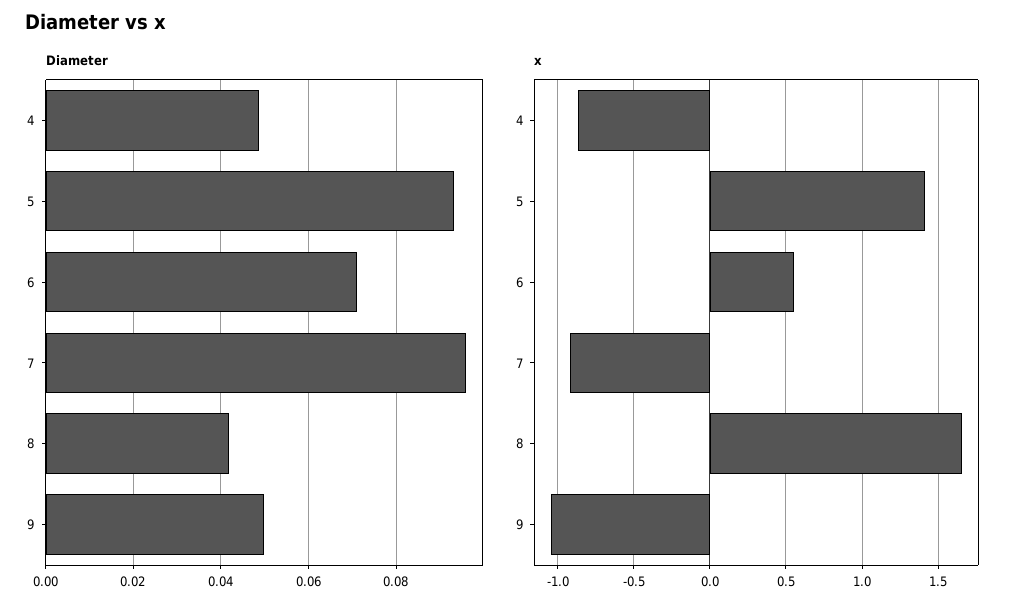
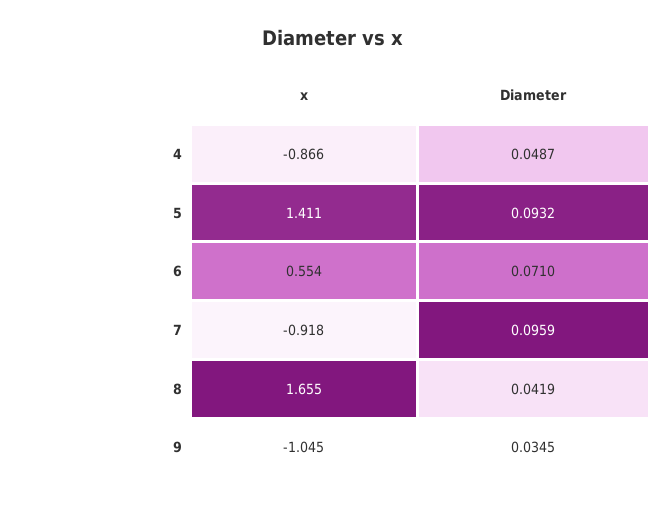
Diameter, 9: 0.05 -> 0.0345

